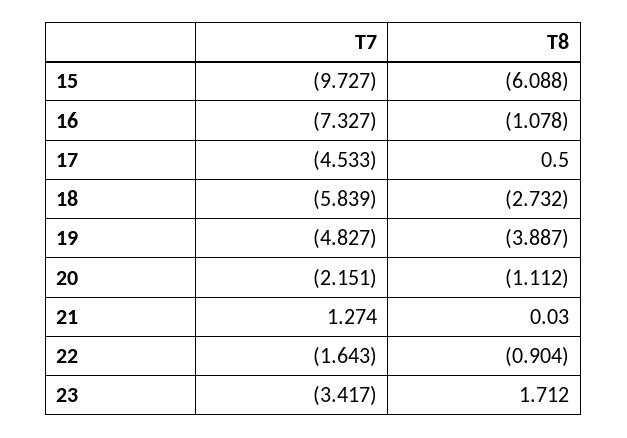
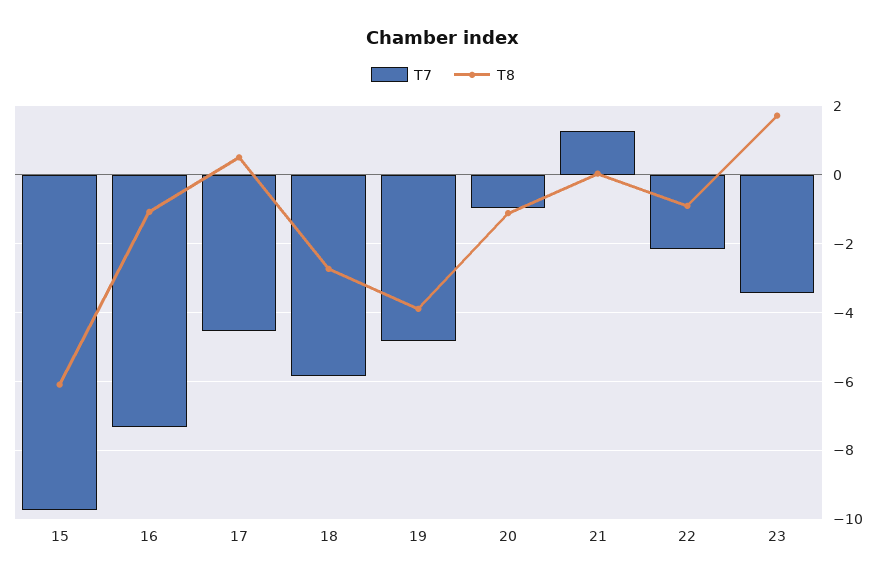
T7, 20: -2.151 -> -1
T7, 22: -1.643 -> -2.2

